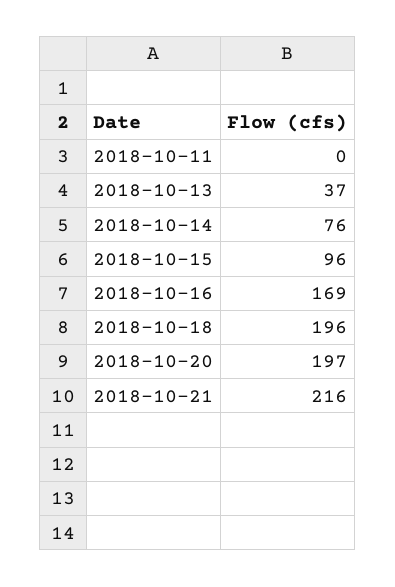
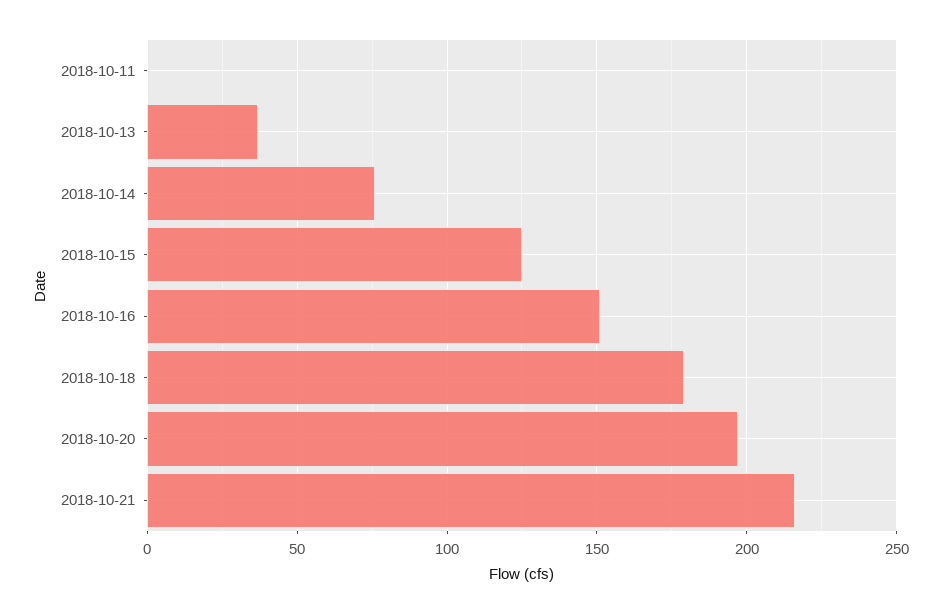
2018-10-15: 96 -> 125
2018-10-16: 169 -> 150
2018-10-18: 196 -> 180

